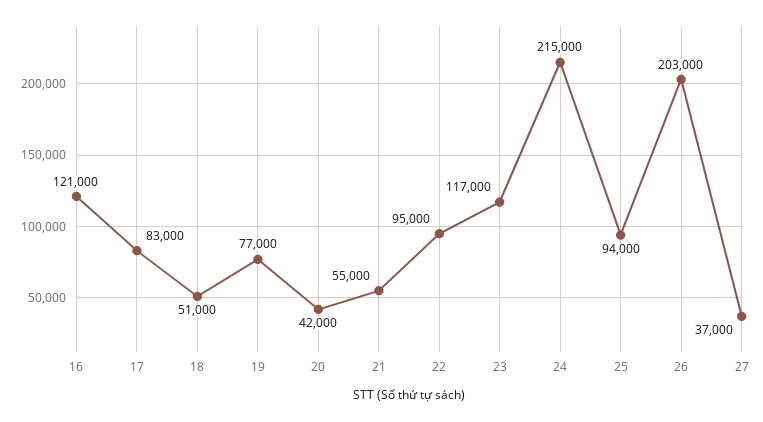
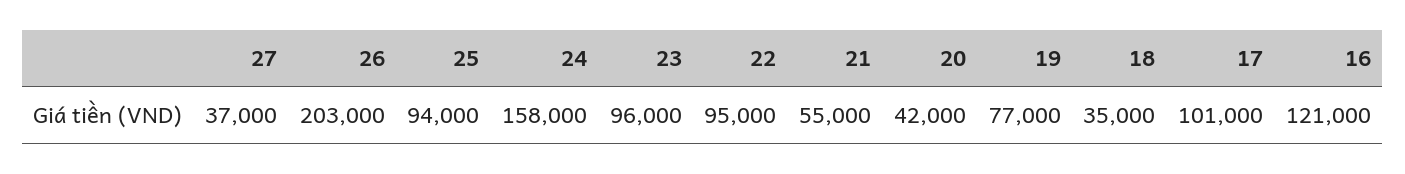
17: 83000 -> 101000
18: 51000 -> 35000
23: 117000 -> 96000
24: 215000 -> 158000

